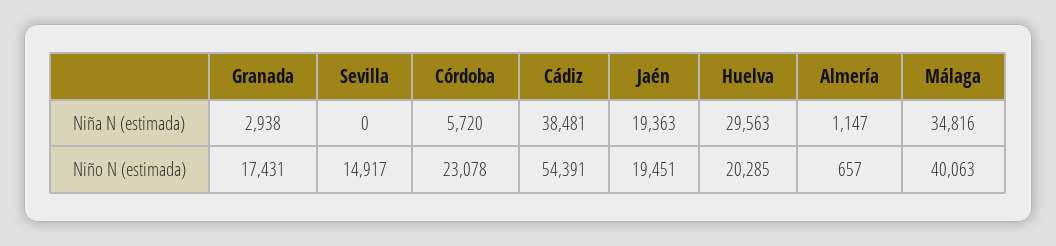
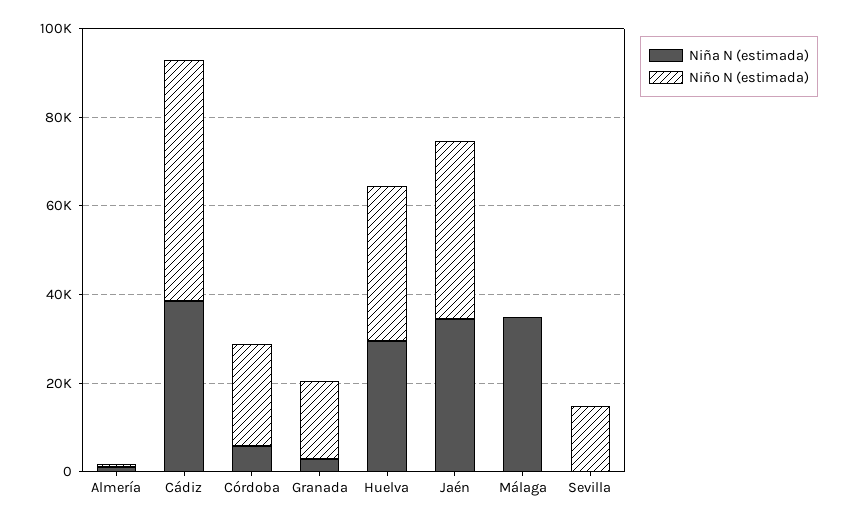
Niña N (estimada), Jaén: 19363 -> 35000
Niño N (estimada), Jaén: 19451 -> 40000
Niño N (estimada), Huelva: 20285 -> 35000
Niño N (estimada), Málaga: 40063 -> 0

